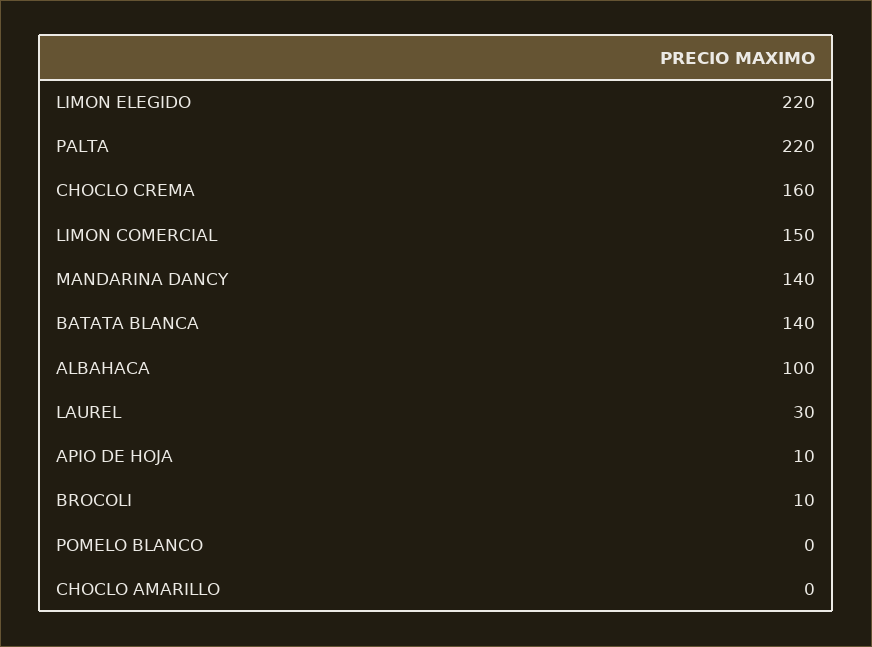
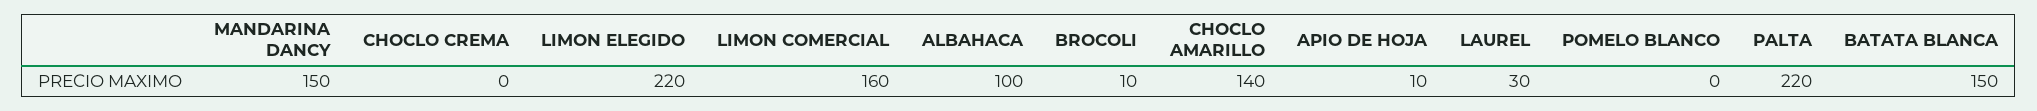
CHOCLO CREMA: 160 -> 0
LIMON COMERCIAL: 150 -> 160
MANDARINA DANCY: 140 -> 150
BATATA BLANCA: 140 -> 150
CHOCLO AMARILLO: 0 -> 140

